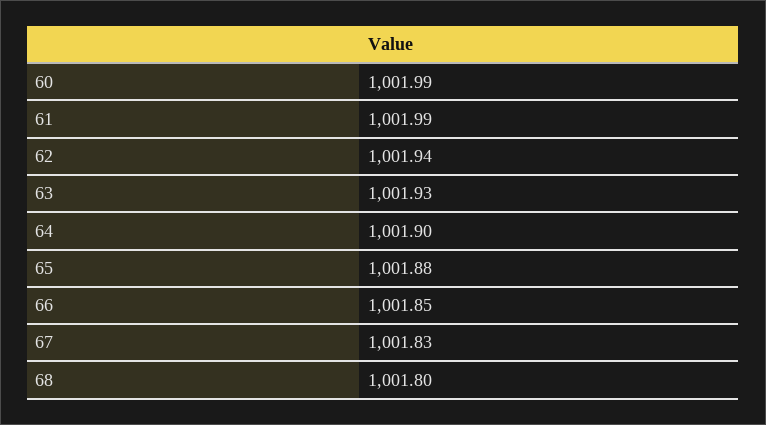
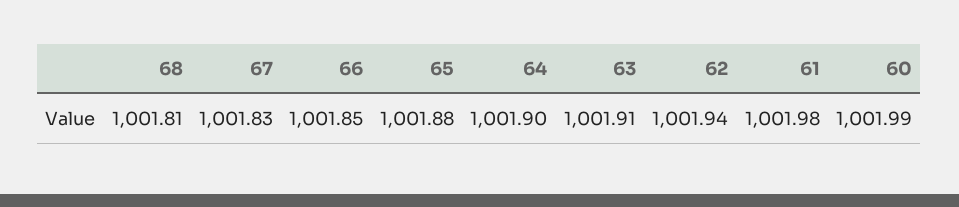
61: 1001.99 -> 1001.98
63: 1001.93 -> 1001.91
68: 1001.8 -> 1001.81

